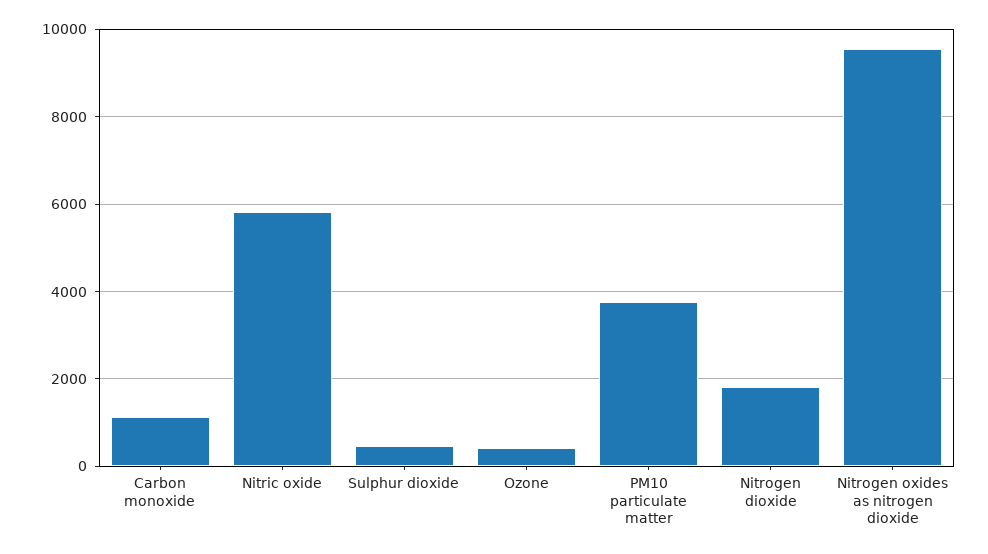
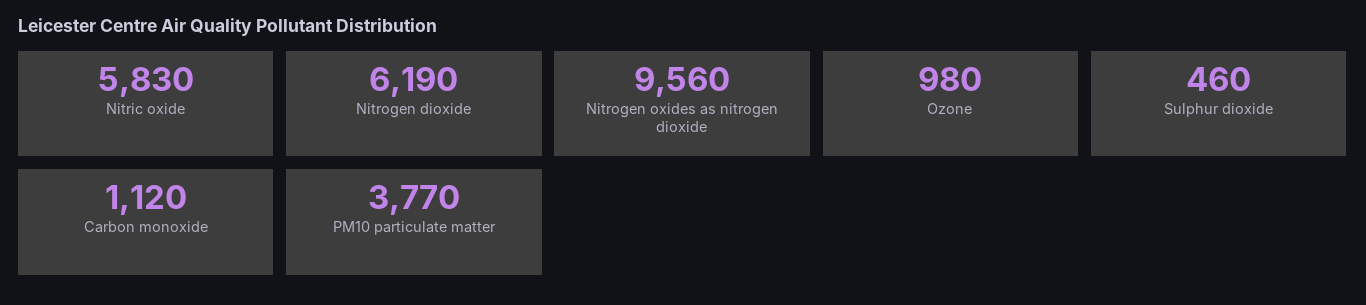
Ozone: 400 -> 980
Nitrogen dioxide: 1800 -> 6190

